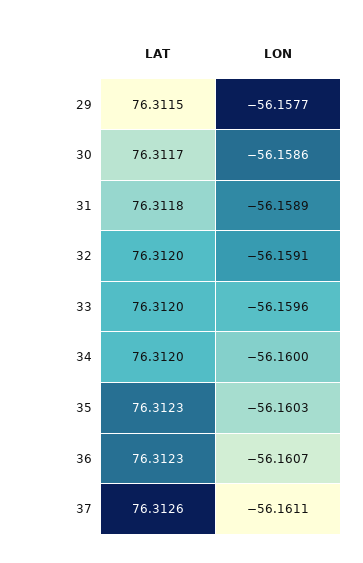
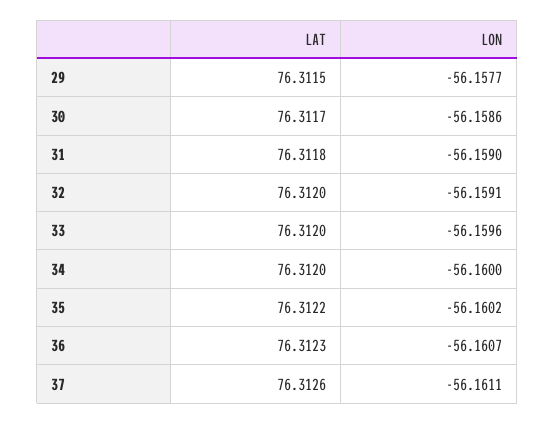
LON, 31: -56.1589 -> -56.159
LAT, 35: 76.3123 -> 76.3122
LON, 35: -56.1603 -> -56.1602

